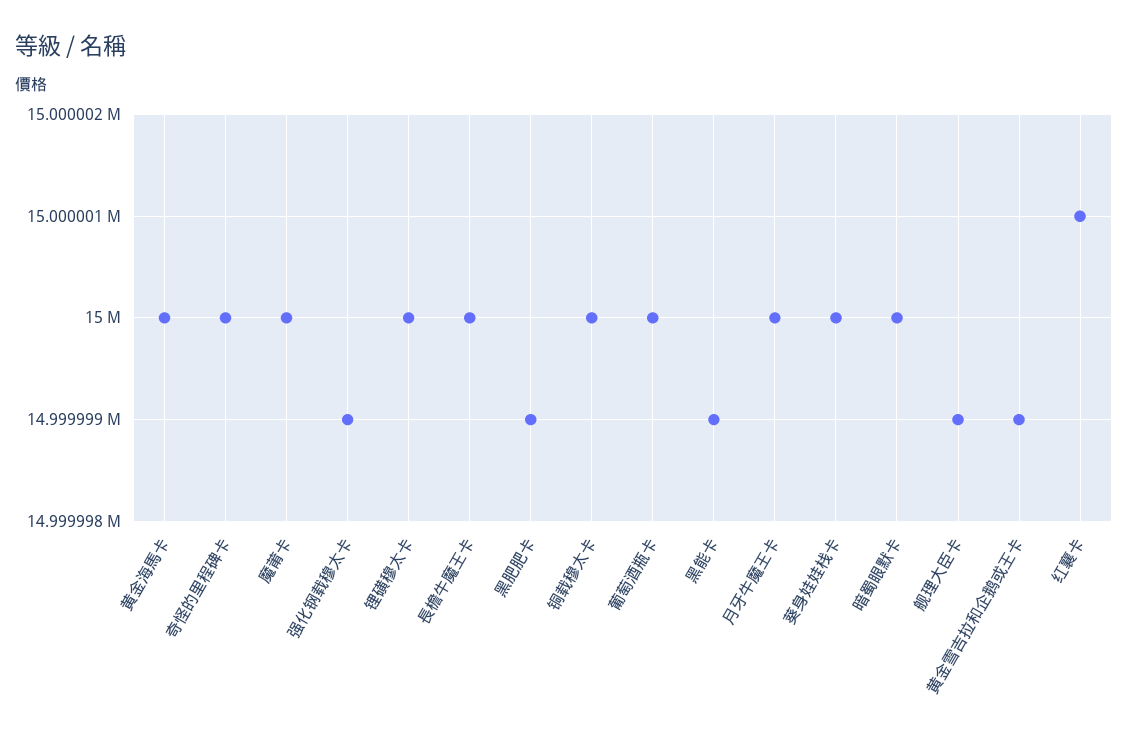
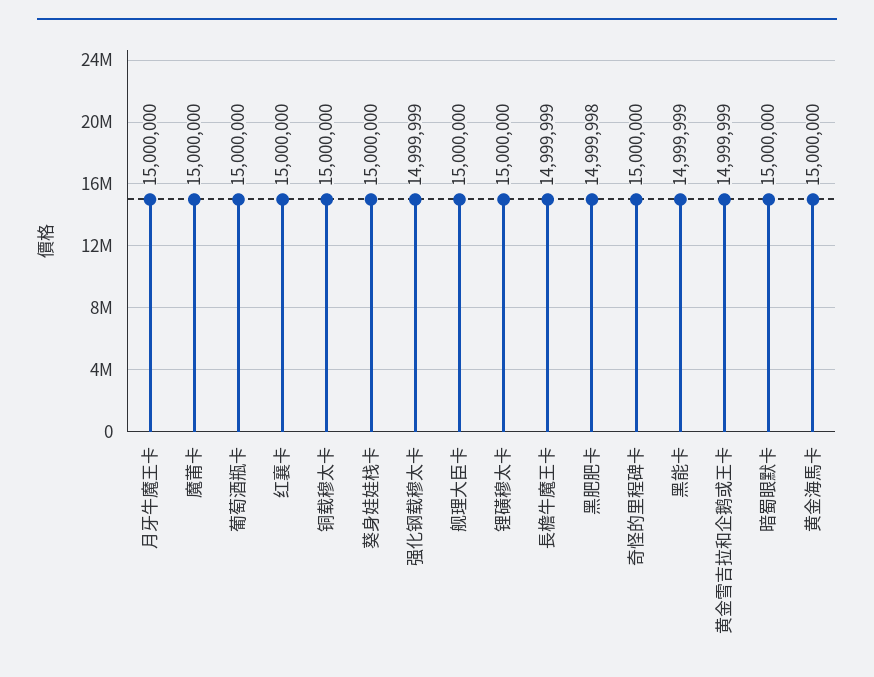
長檐牛魔王卡: 15000000 -> 14999999
黑肥肥卡: 14999999 -> 14999998
舰理大臣卡: 14999999 -> 15000000
红襄卡: 15000001 -> 15000000

